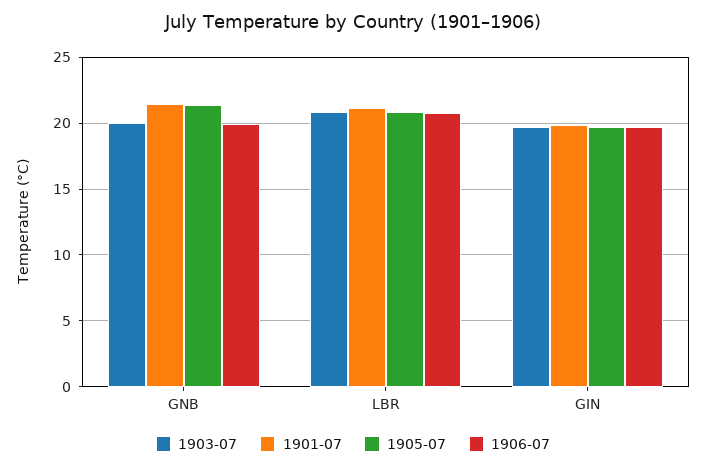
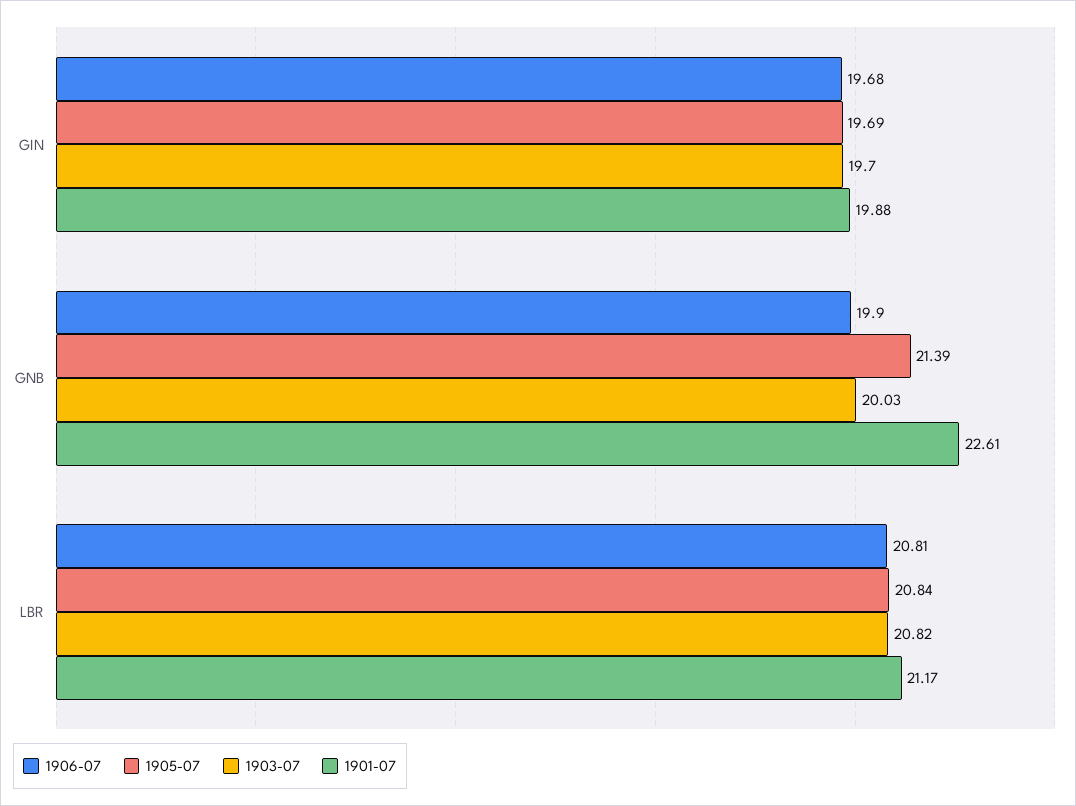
1901-07, GNB: 21.5 -> 22.61

